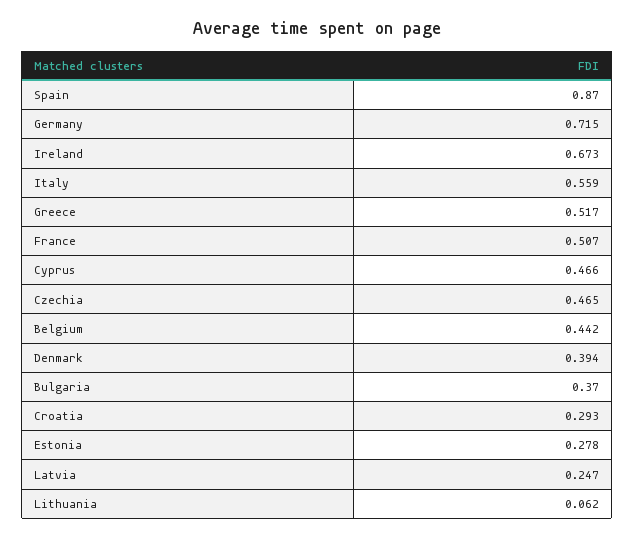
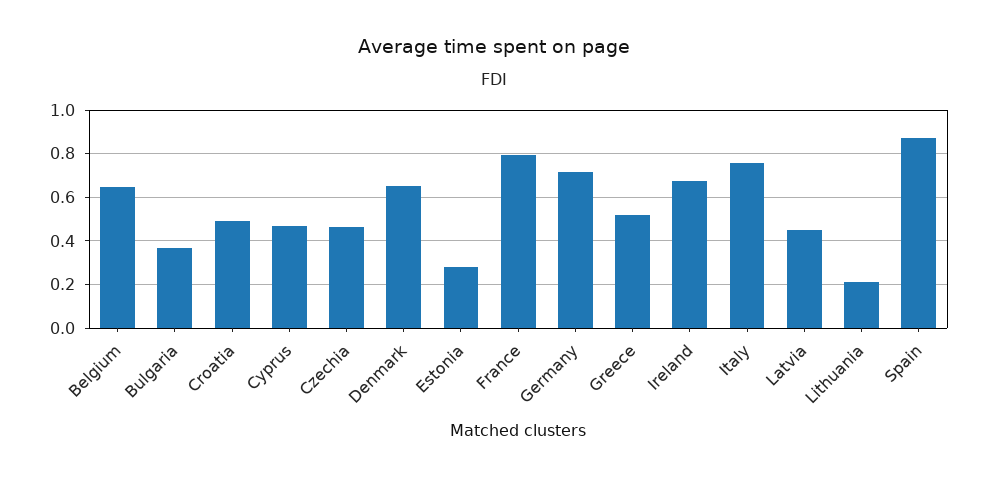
Italy: 0.559 -> 0.75
France: 0.507 -> 0.8
Belgium: 0.442 -> 0.65
Denmark: 0.394 -> 0.65
Croatia: 0.293 -> 0.5
Latvia: 0.247 -> 0.45
Lithuania: 0.062 -> 0.2

